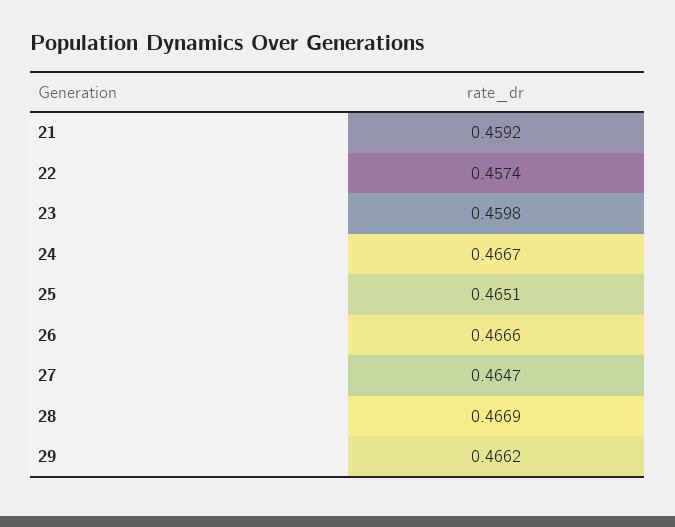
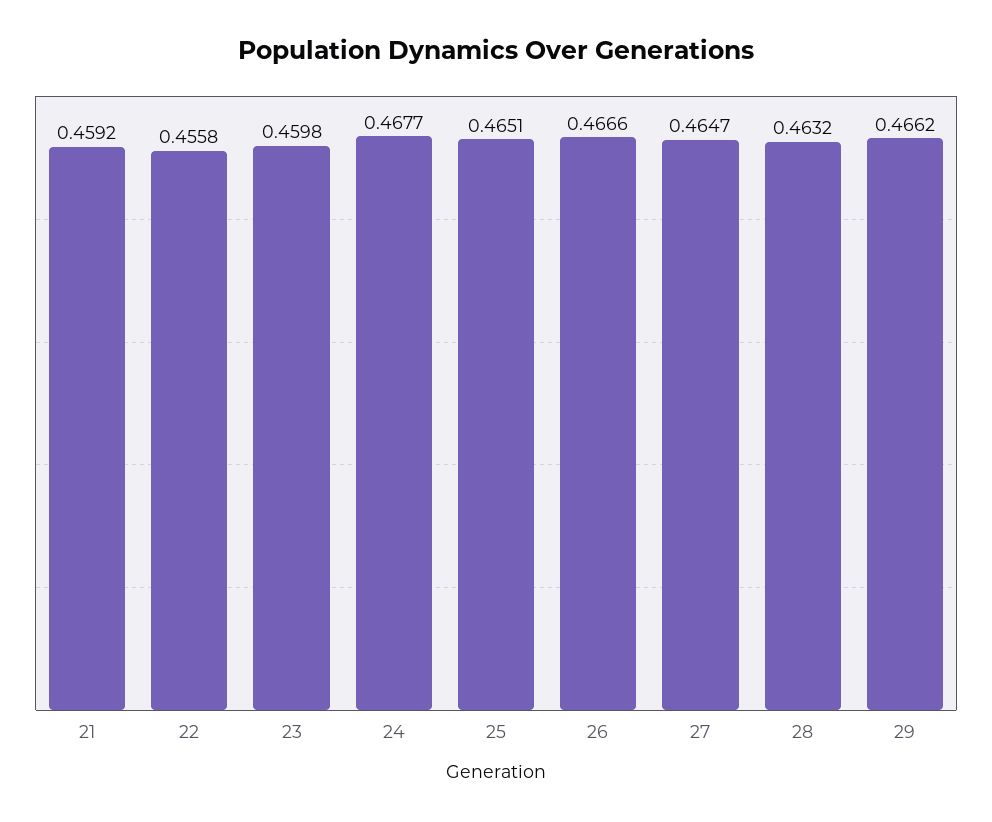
22: 0.4574 -> 0.4558
24: 0.4667 -> 0.4677
28: 0.4669 -> 0.4632

